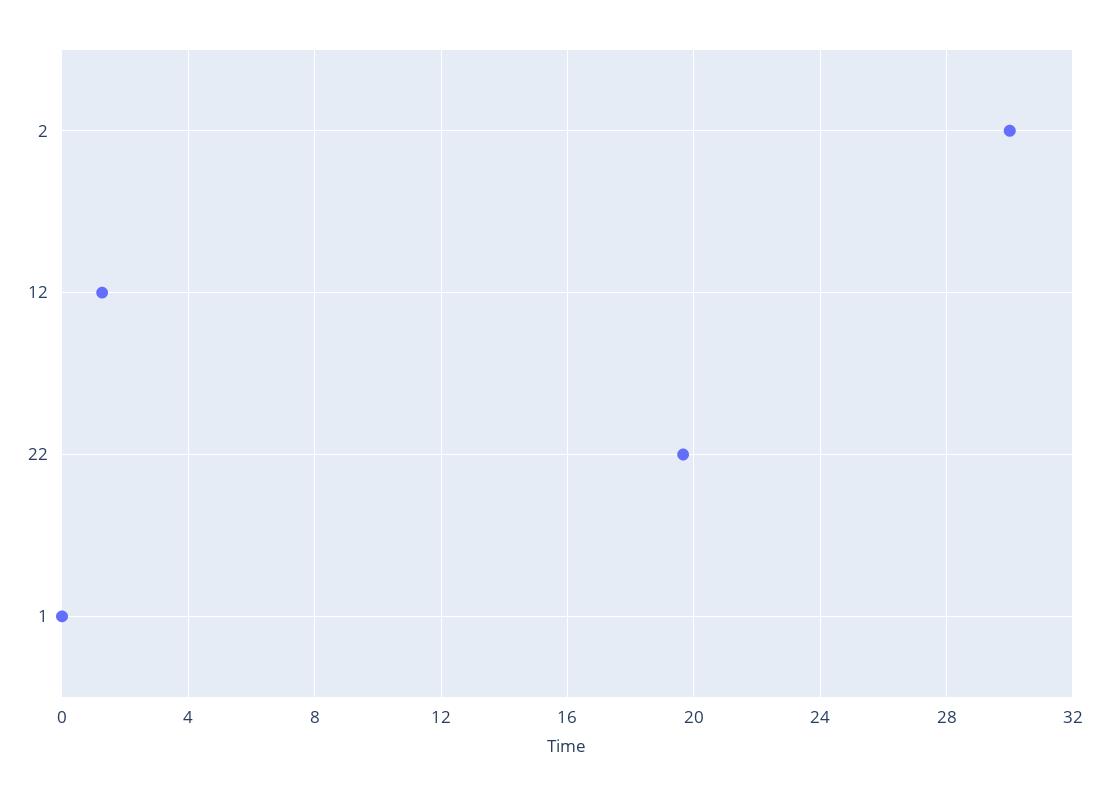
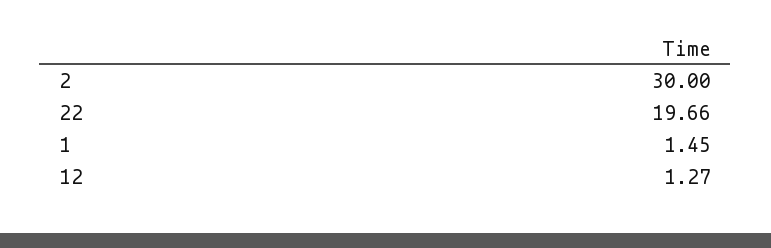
1: 0 -> 1.45

